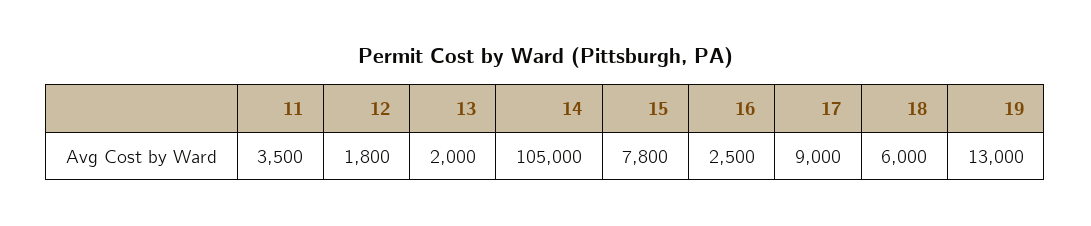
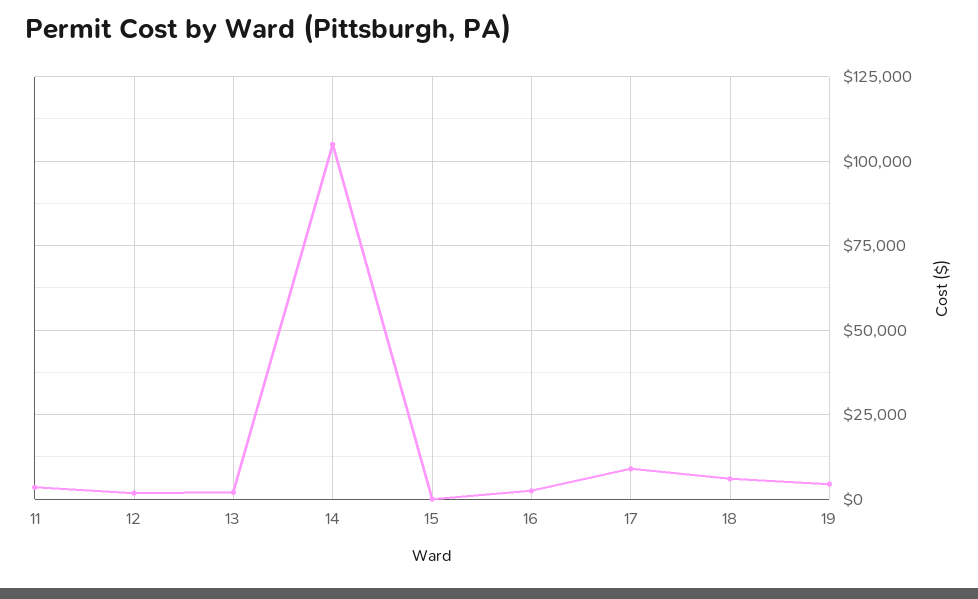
15: 7800 -> 0
19: 13000 -> 5000

